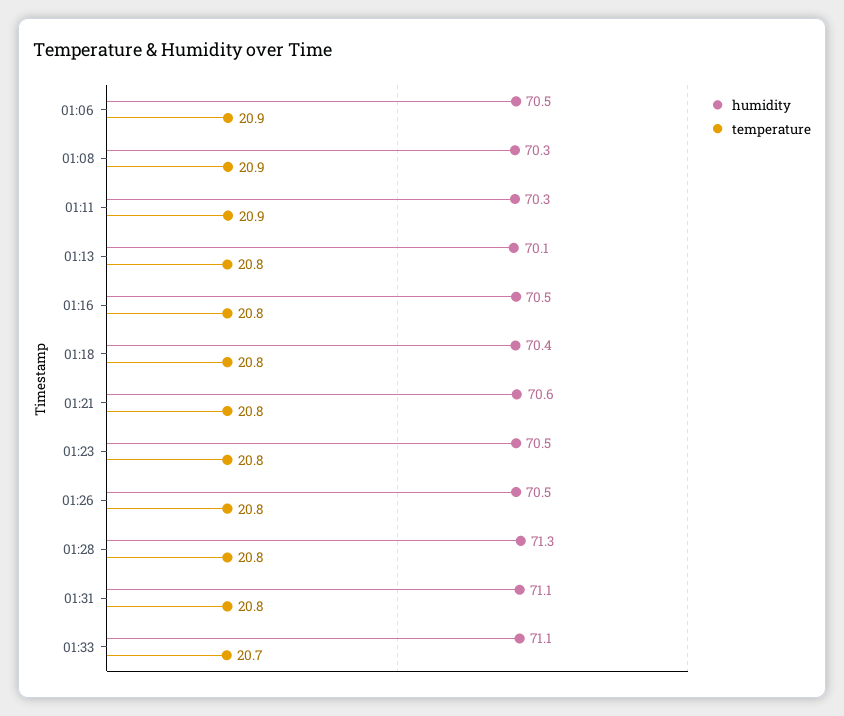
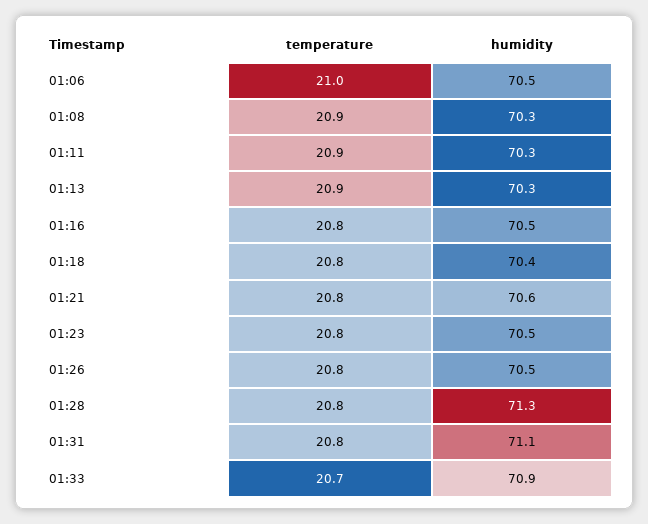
temperature, 01:06: 20.9 -> 21
humidity, 01:13: 70.1 -> 70.3
temperature, 01:13: 20.8 -> 20.9
humidity, 01:33: 71.1 -> 70.9

